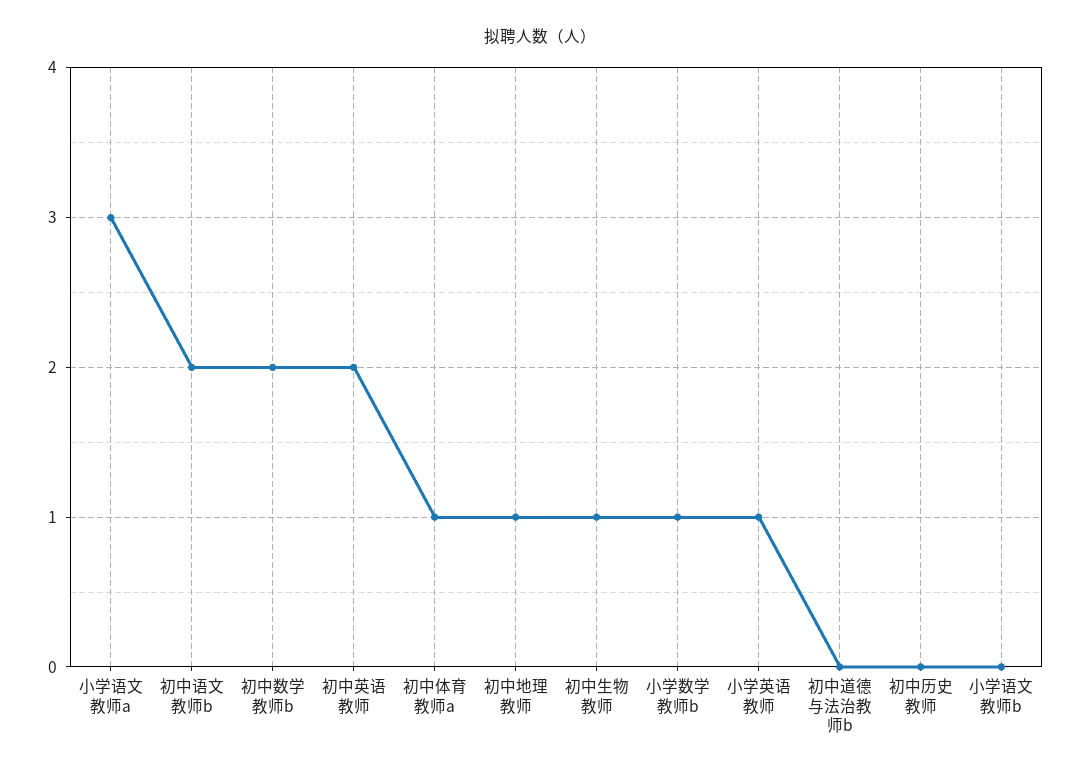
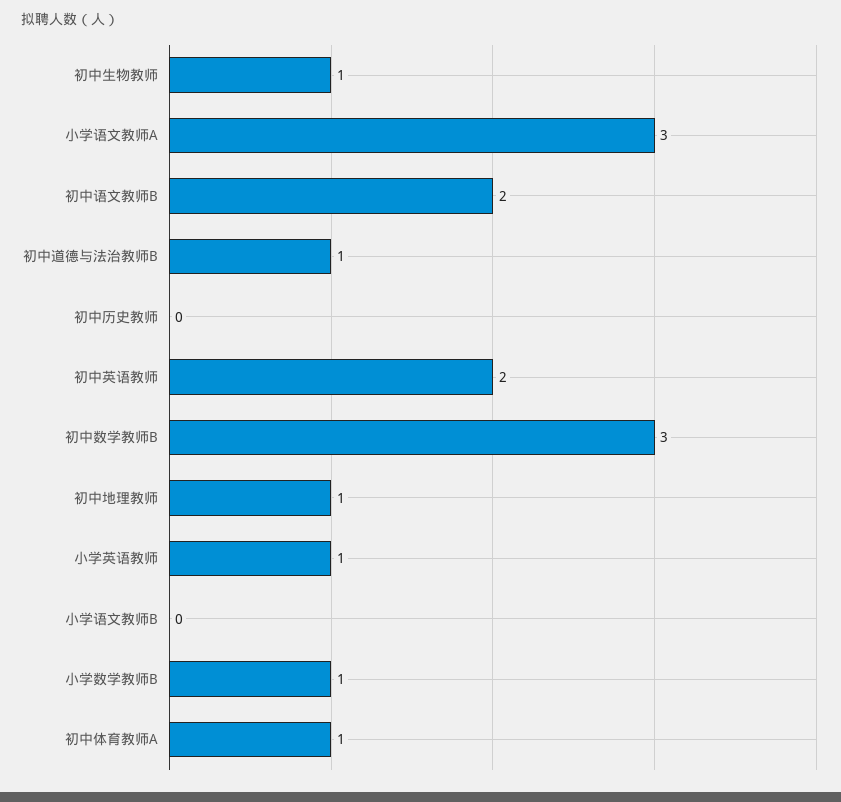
初中数学教师b: 2 -> 3
初中道德与法治教师b: 0 -> 1

